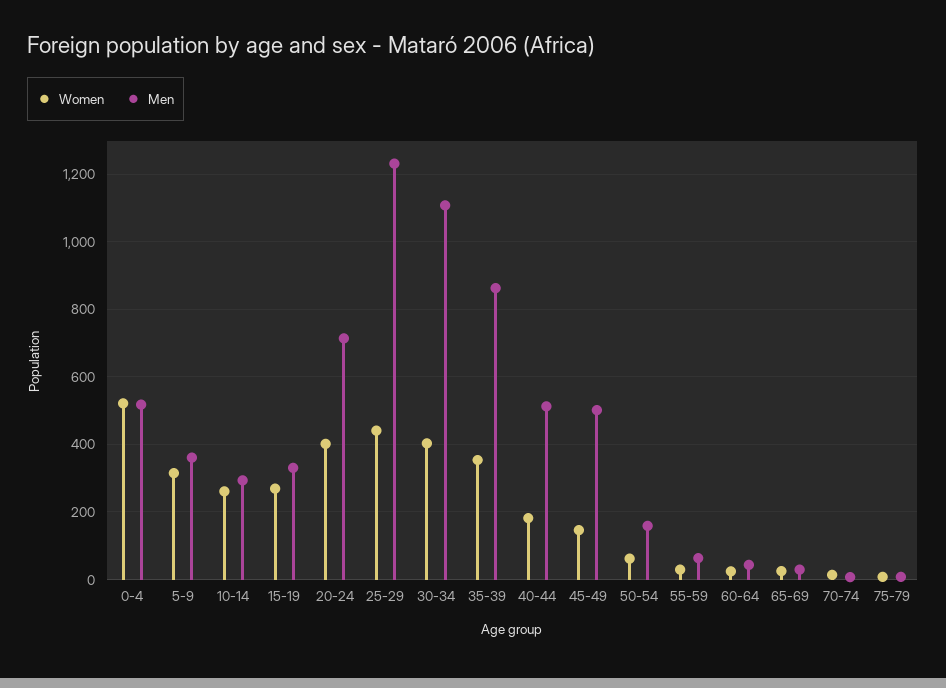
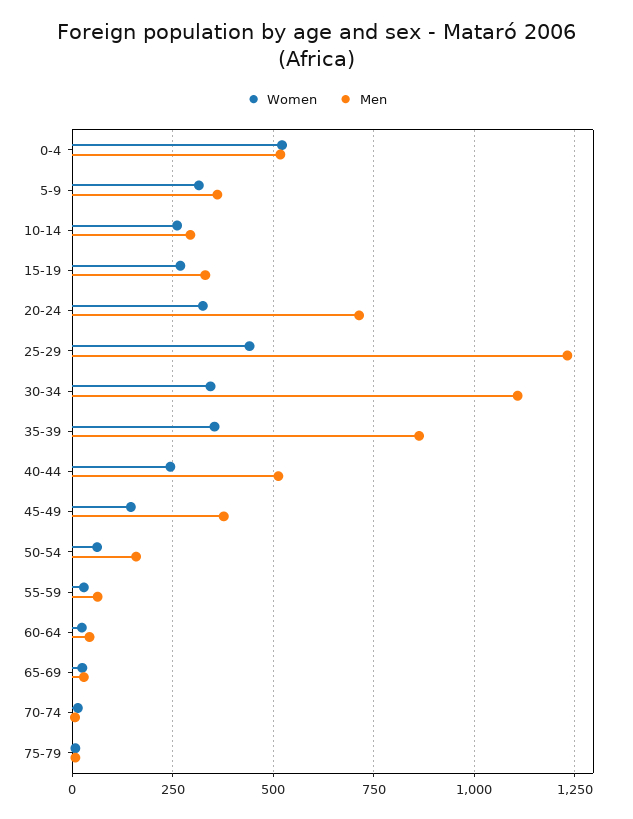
Women, 20-24: 400 -> 325
Women, 30-34: 400 -> 350
Women, 40-44: 180 -> 250
Men, 45-49: 500 -> 375

